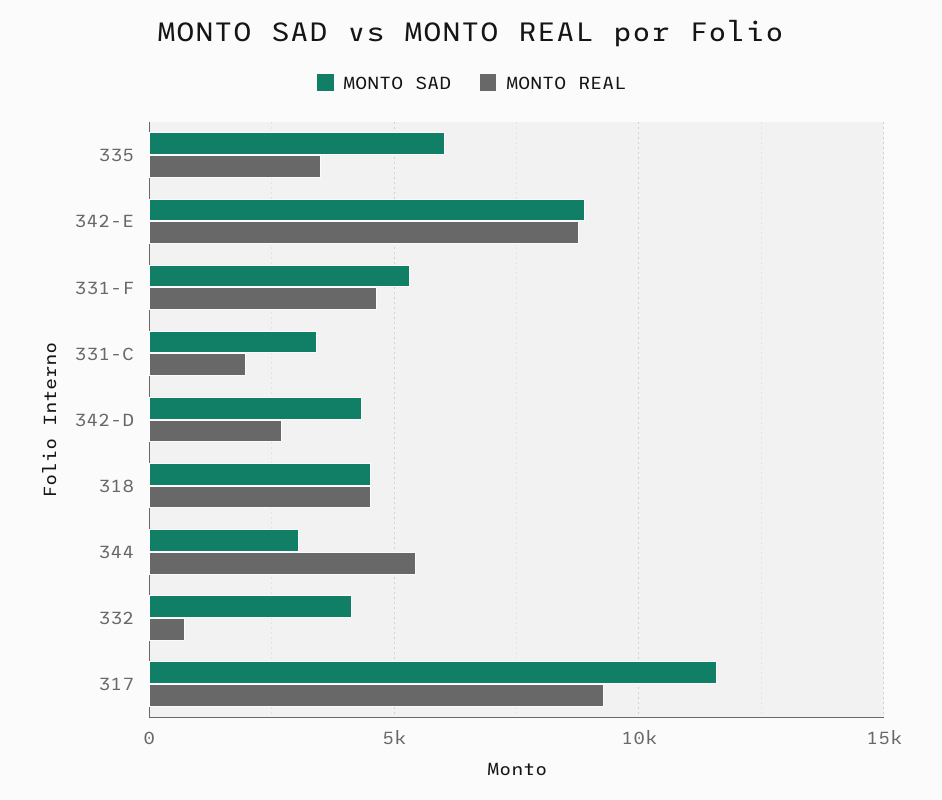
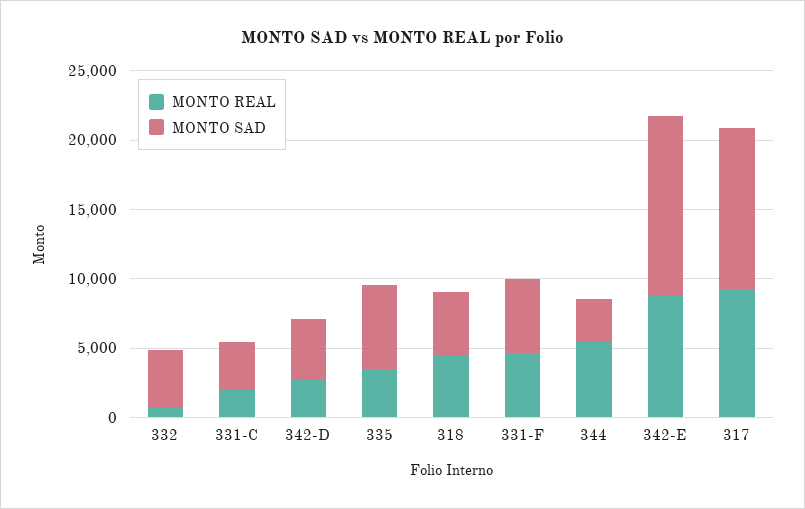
MONTO SAD, 342-E: 9000 -> 13000

